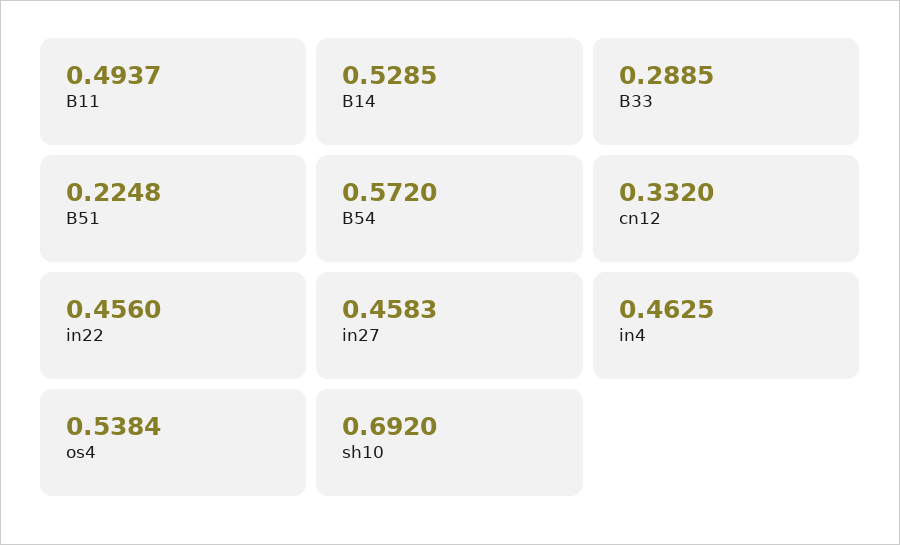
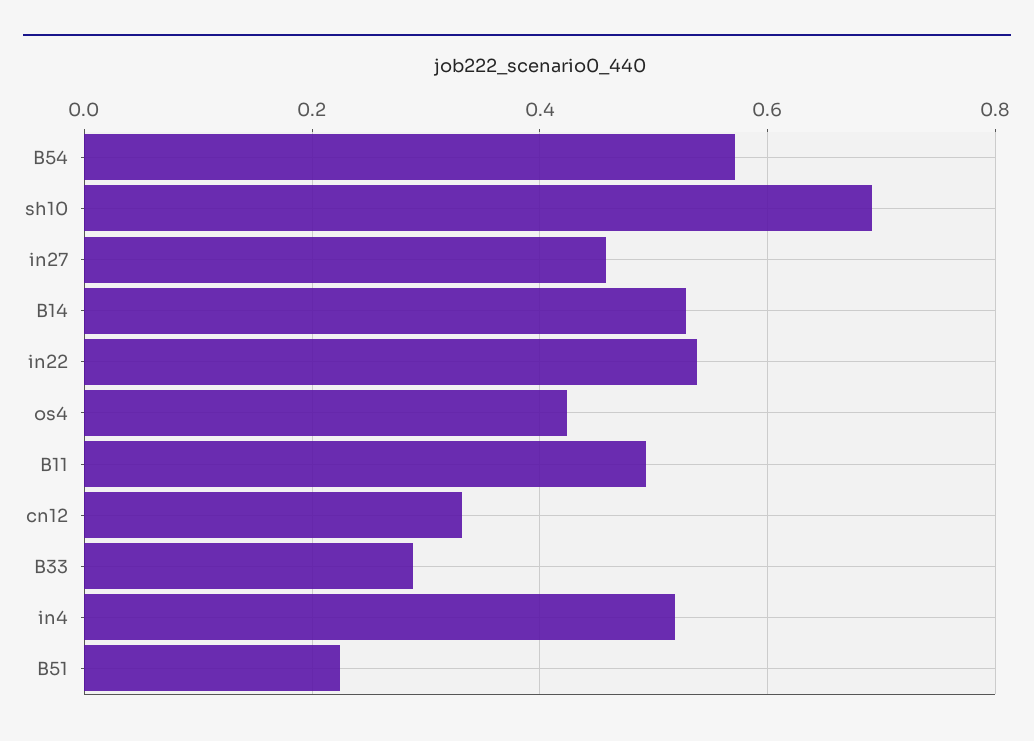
in22: 0.456 -> 0.54
in4: 0.4625 -> 0.52
os4: 0.5384 -> 0.42

